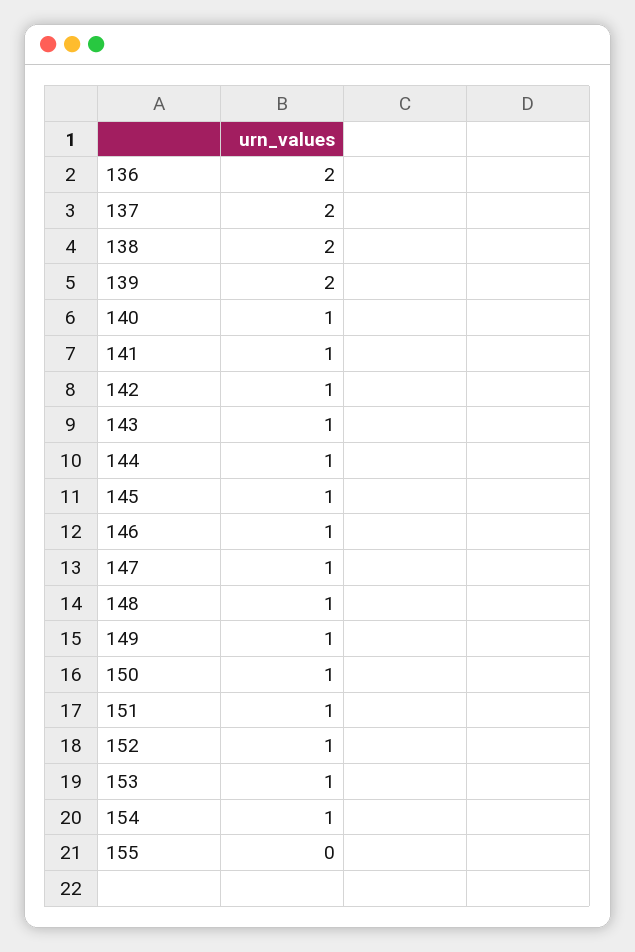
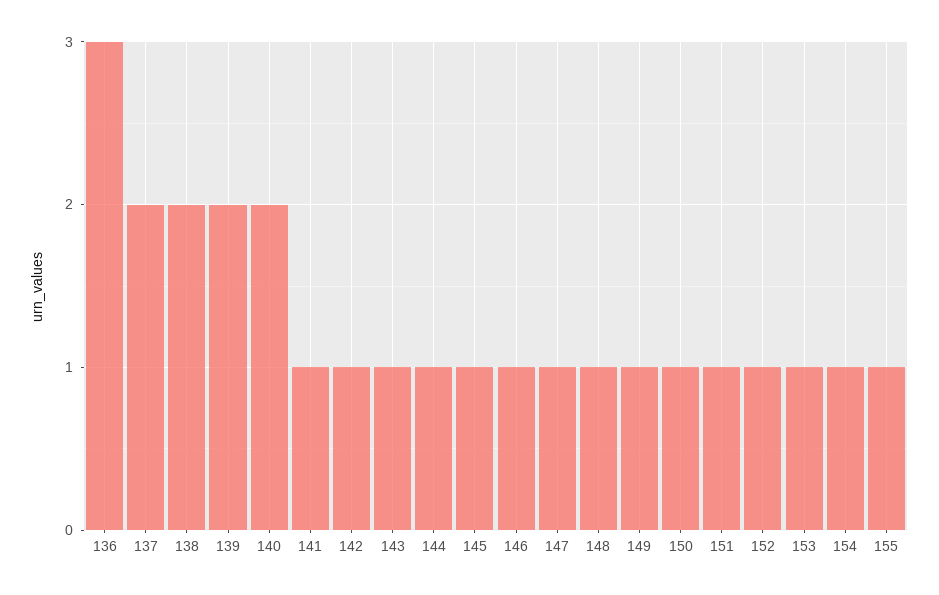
136: 2 -> 3
140: 1 -> 2
155: 0 -> 1

